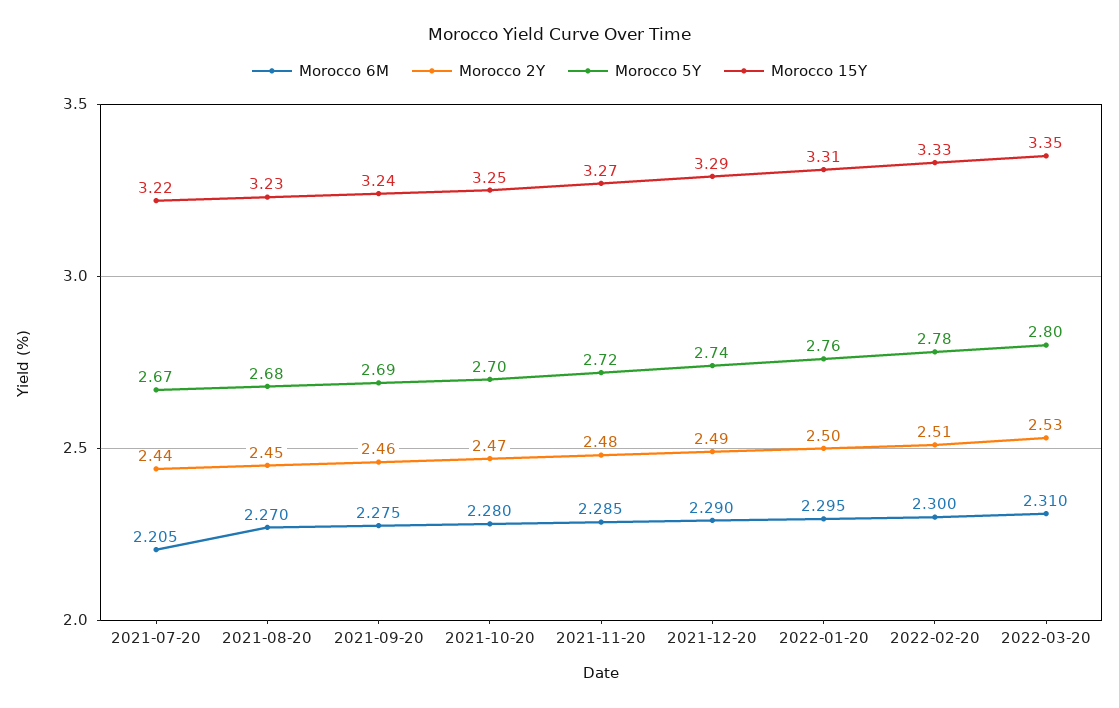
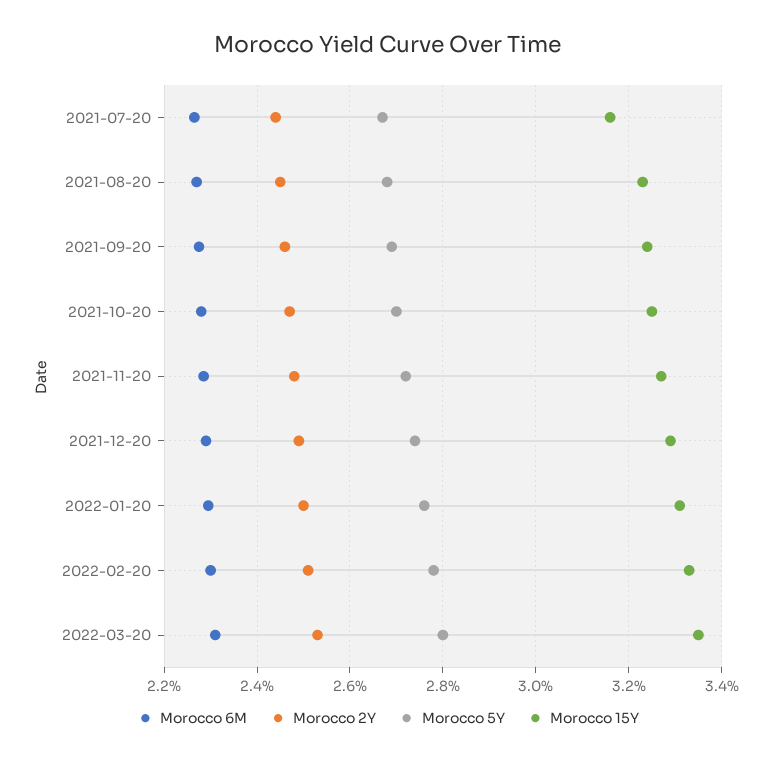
Morocco 6M, 2021-07-20: 2.205 -> 2.26
Morocco 15Y, 2021-07-20: 3.22 -> 3.16

